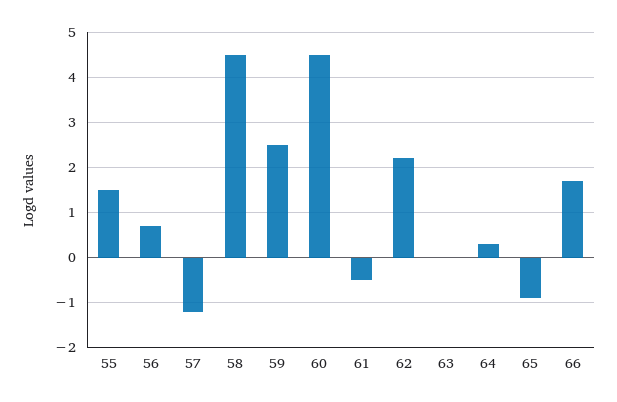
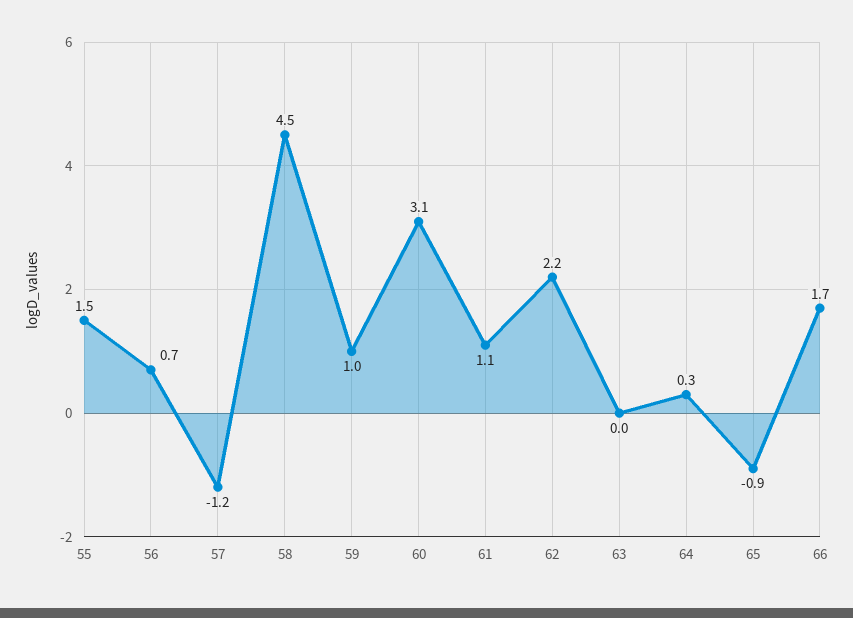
59: 2.5 -> 1
60: 4.5 -> 3.1
61: -0.5 -> 1.1

